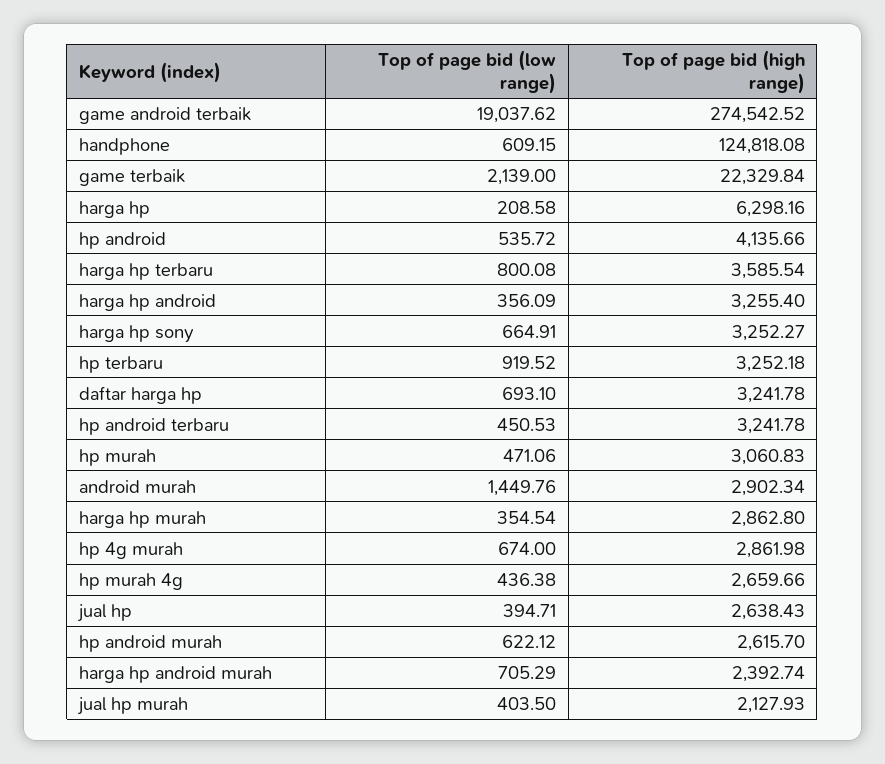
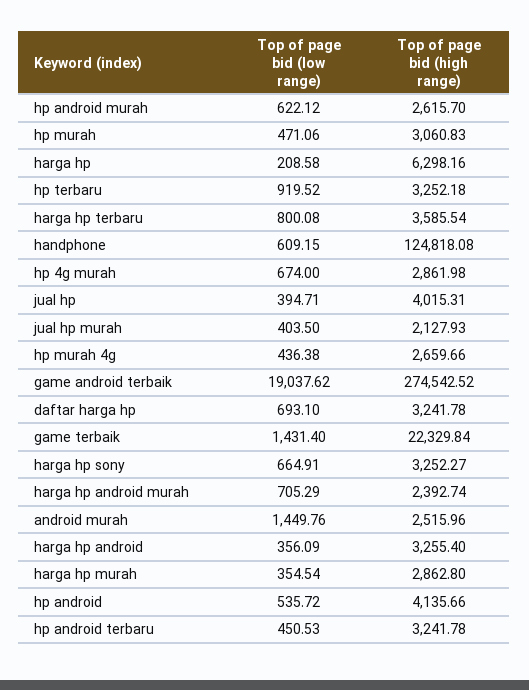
Top of page bid (low range), game terbaik: 2139 -> 1431.4
Top of page bid (high range), android murah: 2902.34 -> 2515.96
Top of page bid (high range), jual hp: 2638.43 -> 4015.31

